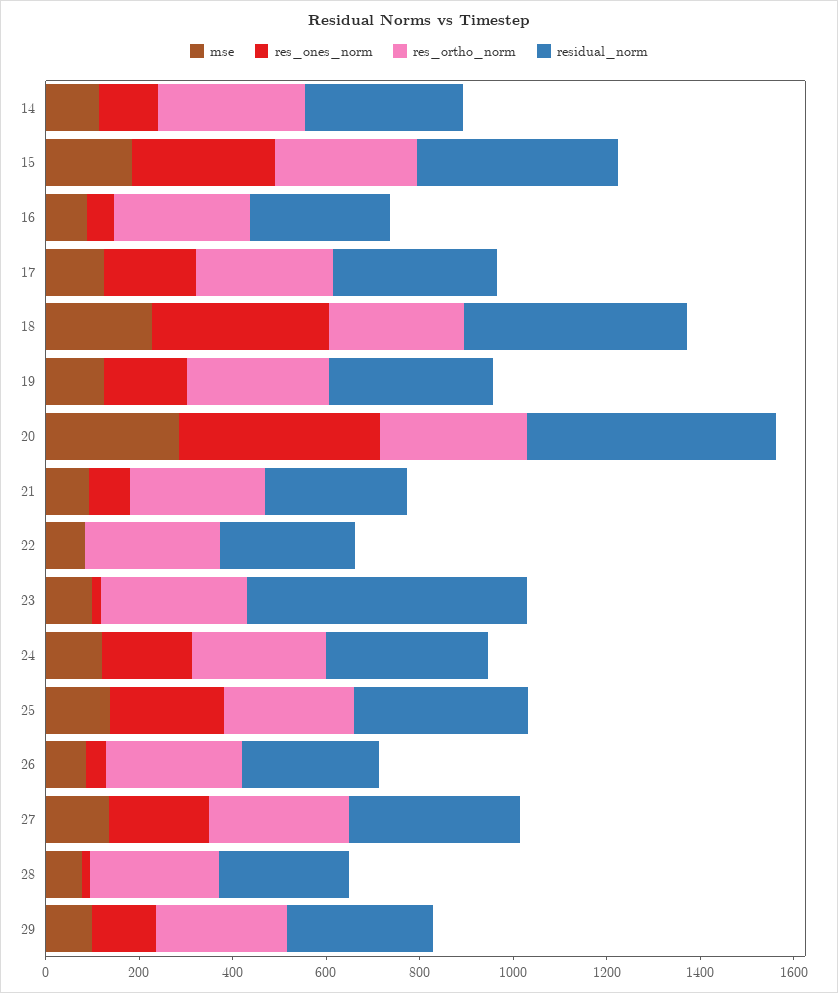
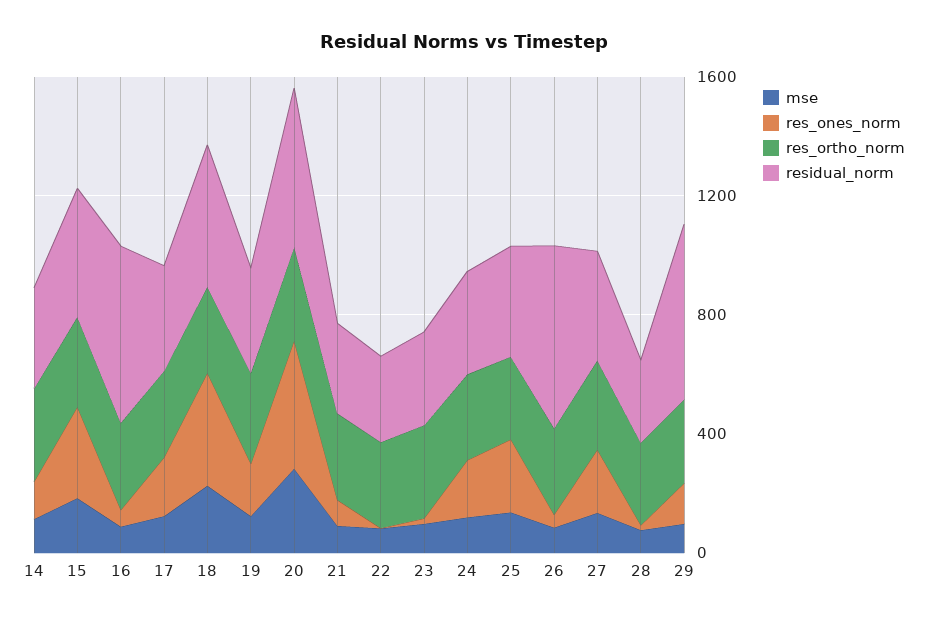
residual_norm, 16: 300 -> 600
residual_norm, 23: 600 -> 300
residual_norm, 26: 300 -> 600
residual_norm, 29: 300 -> 600

